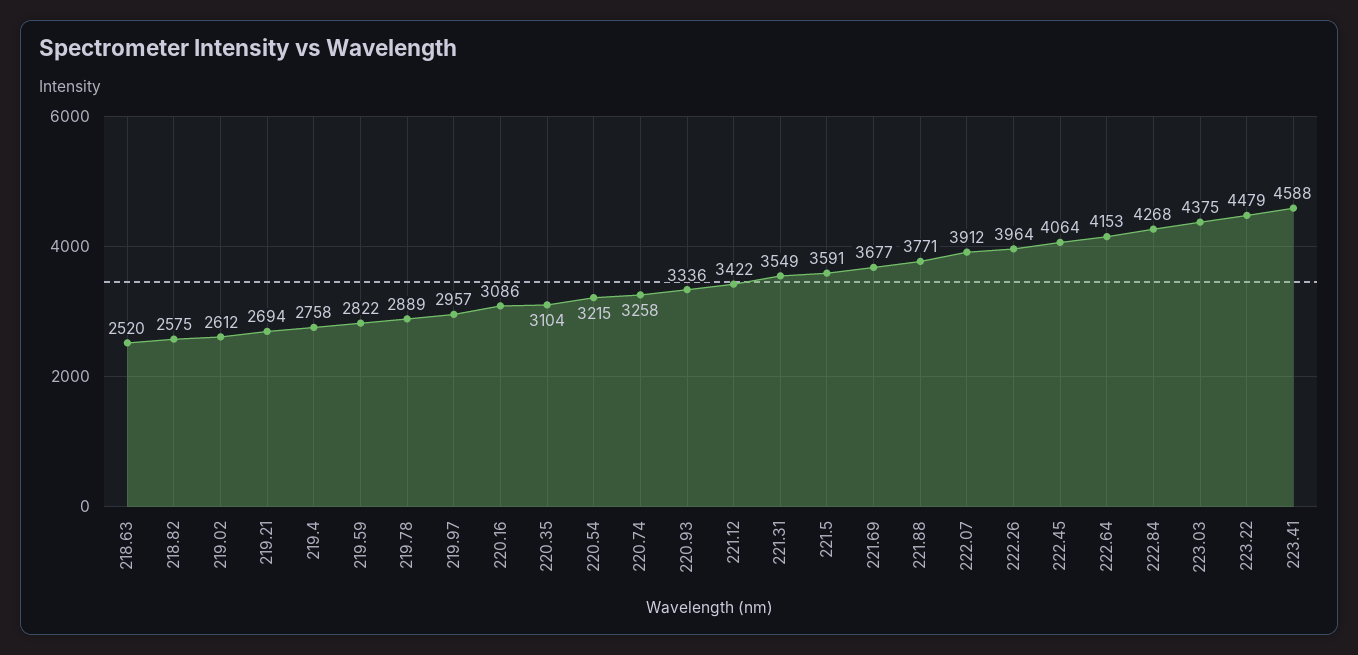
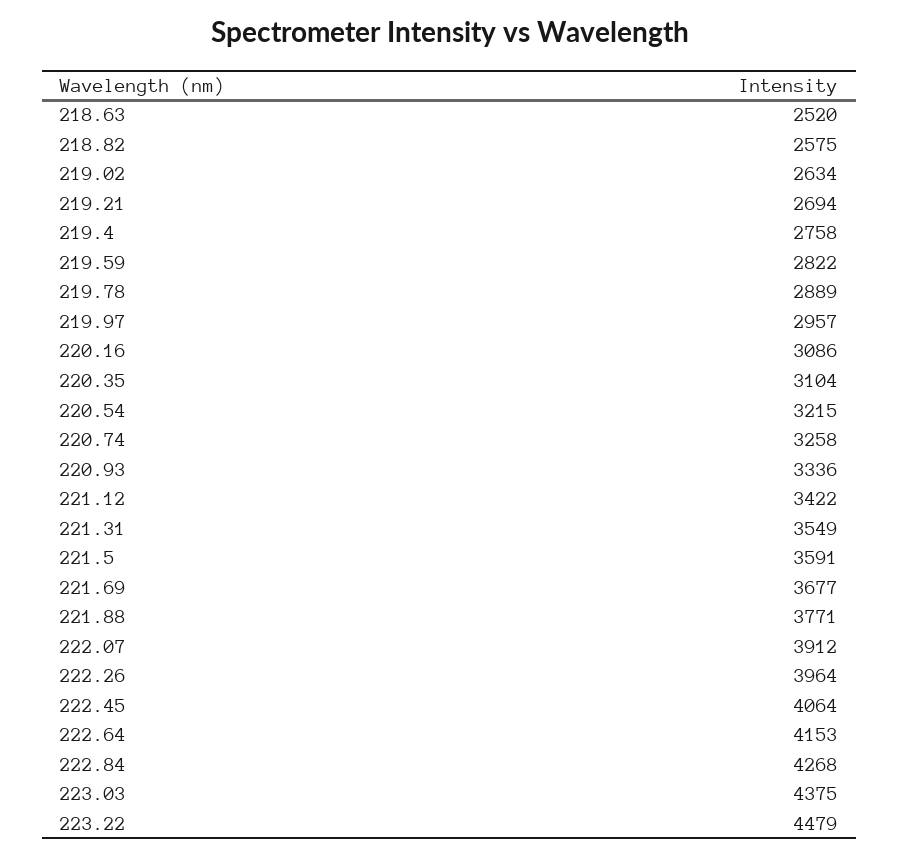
219.02: 2612 -> 2634
223.41: 4588 -> none

